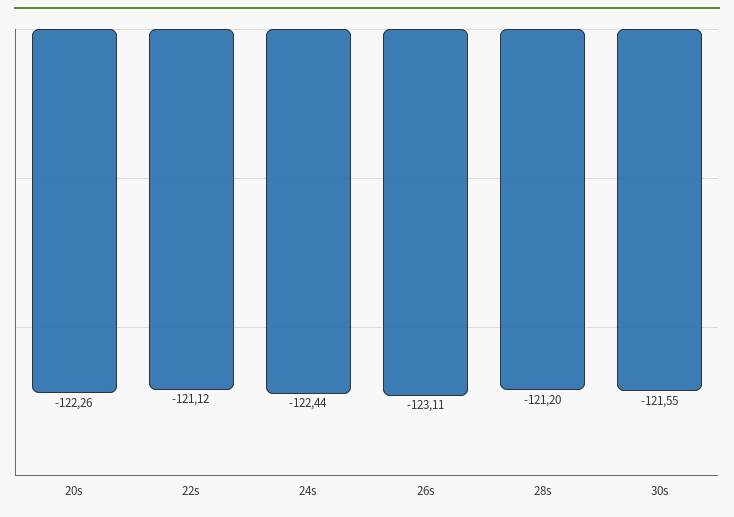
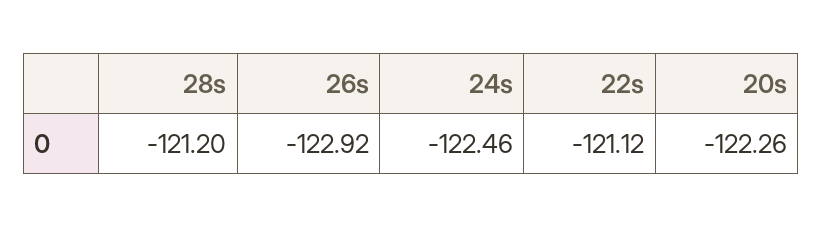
24s: -122.44 -> -122.46
26s: -123.11 -> -122.92
30s: -121.55 -> none

